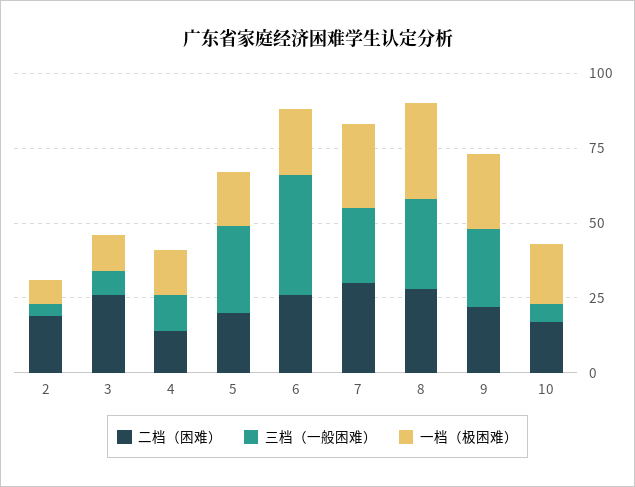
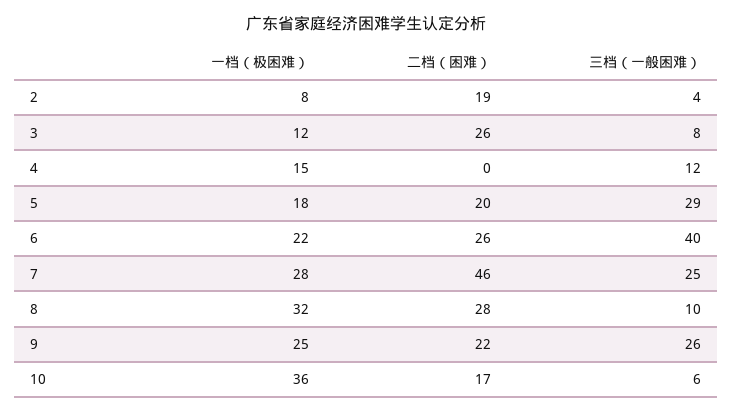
二档（困难）, 4: 15 -> 0
二档（困难）, 7: 30 -> 46
三档（一般困难）, 8: 30 -> 10
一档（极困难）, 10: 20 -> 36

